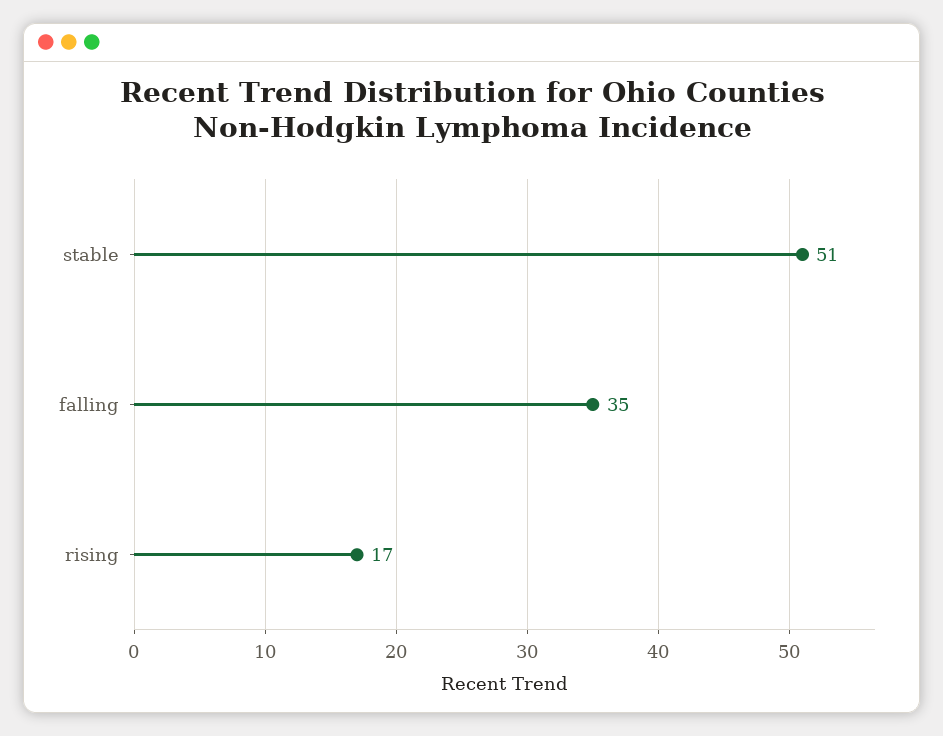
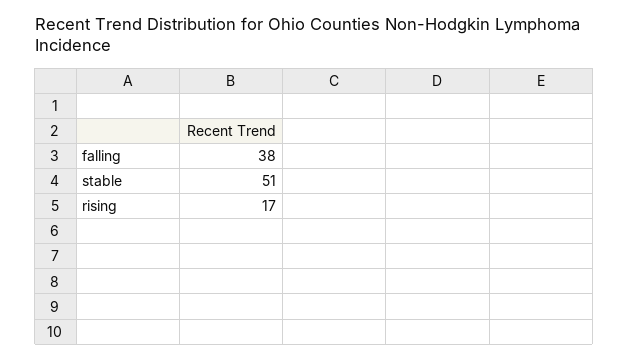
falling: 35 -> 38

